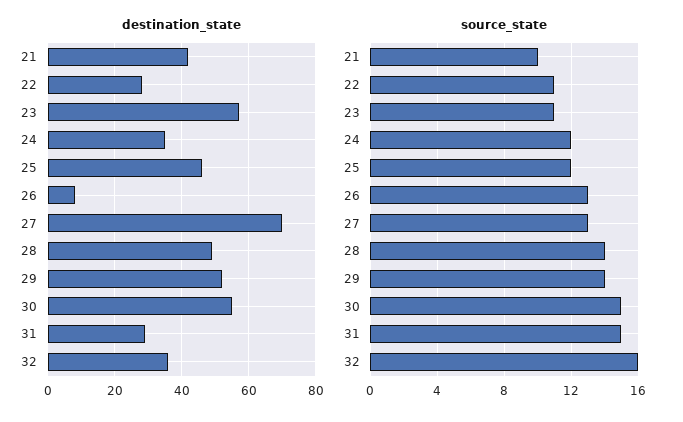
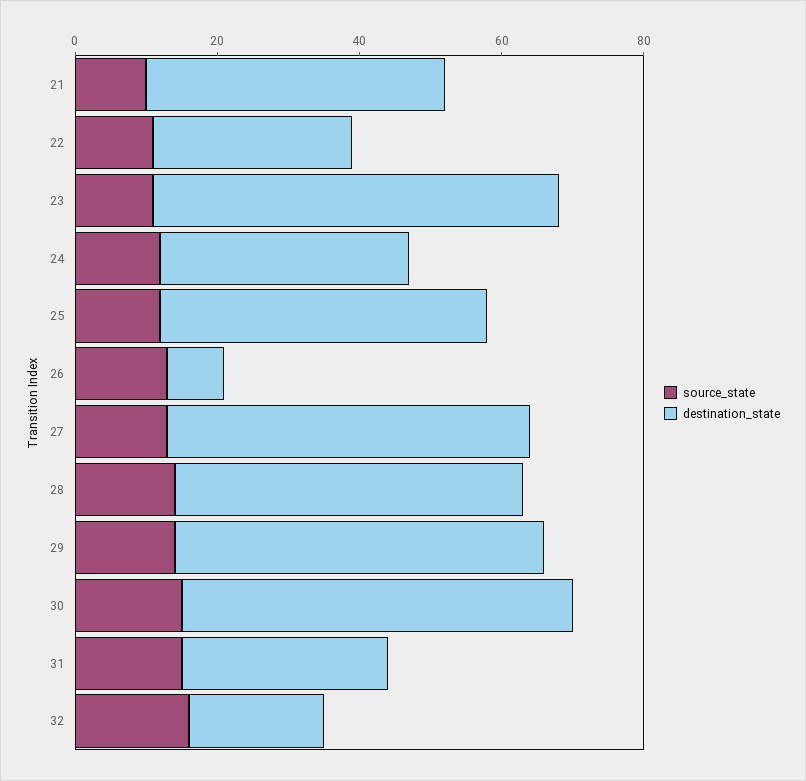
destination_state, 27: 70 -> 50
destination_state, 32: 35 -> 20

